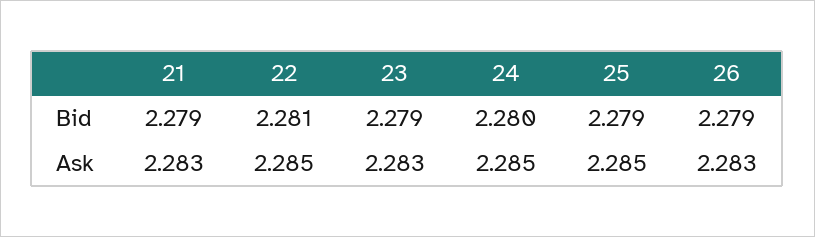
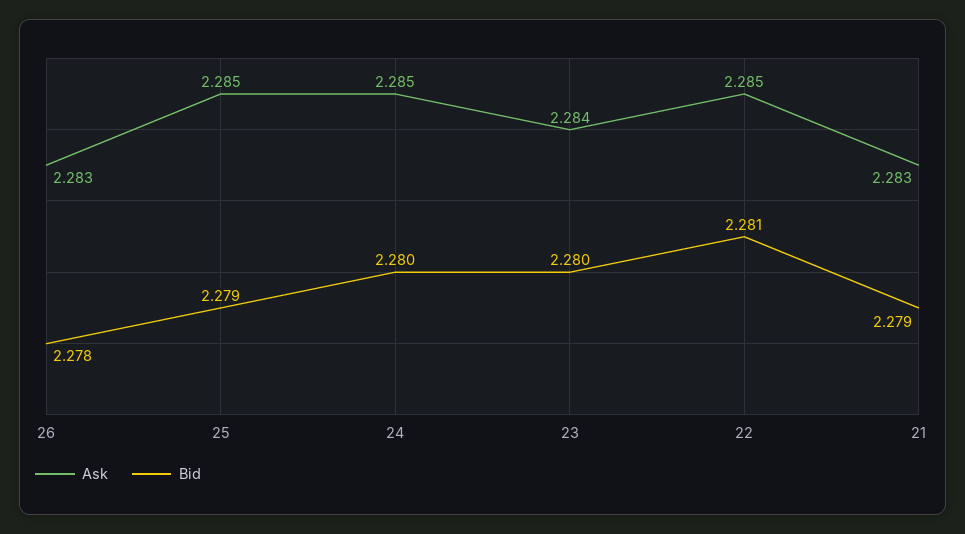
Bid, 23: 2.279 -> 2.28
Bid, 26: 2.279 -> 2.278
Ask, 23: 2.283 -> 2.284

